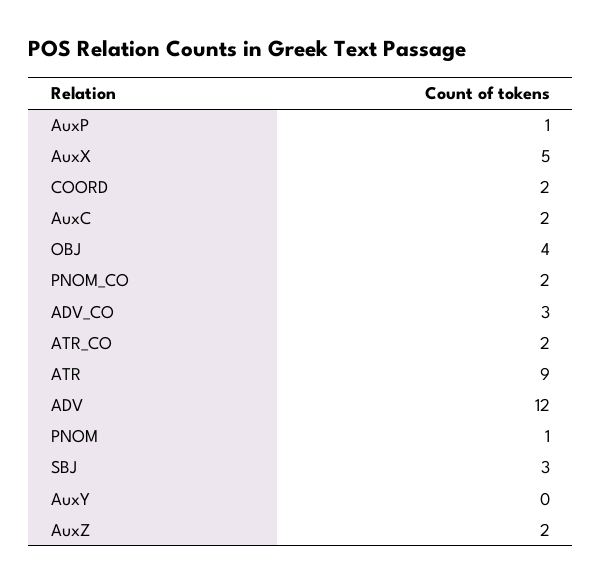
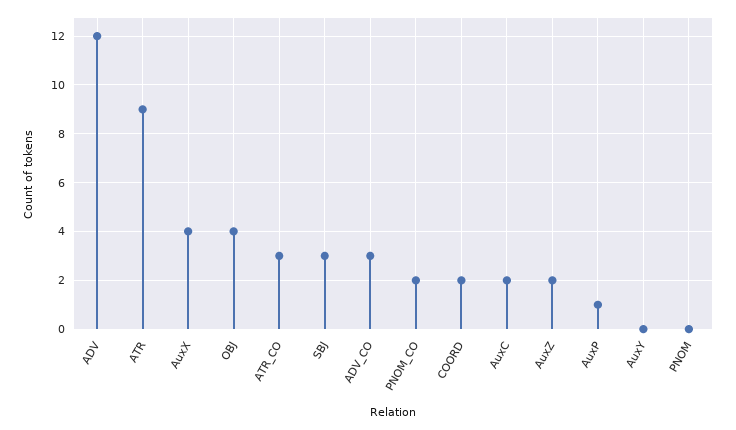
AuxX: 5 -> 4
ATR_CO: 2 -> 3
PNOM: 1 -> 0

